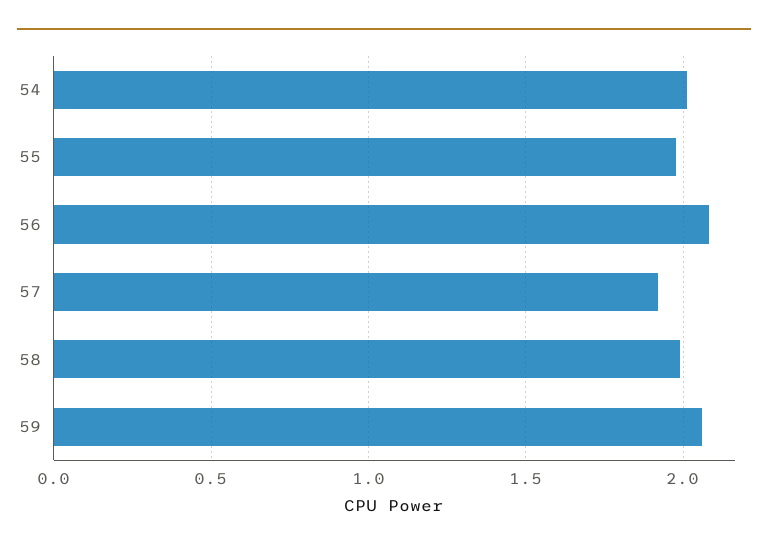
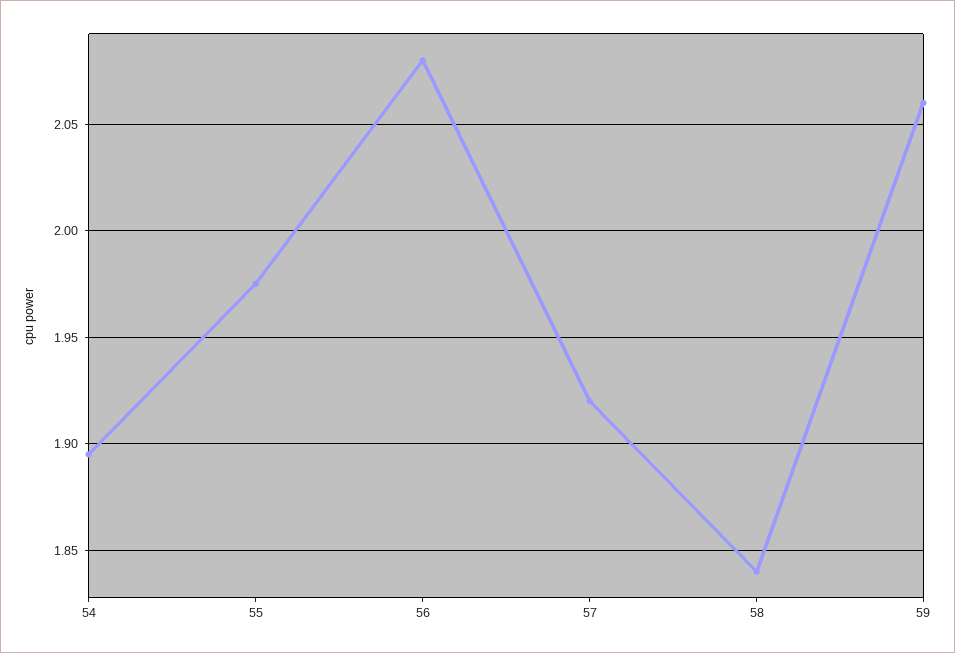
54: 2 -> 1.895
58: 2 -> 1.84

